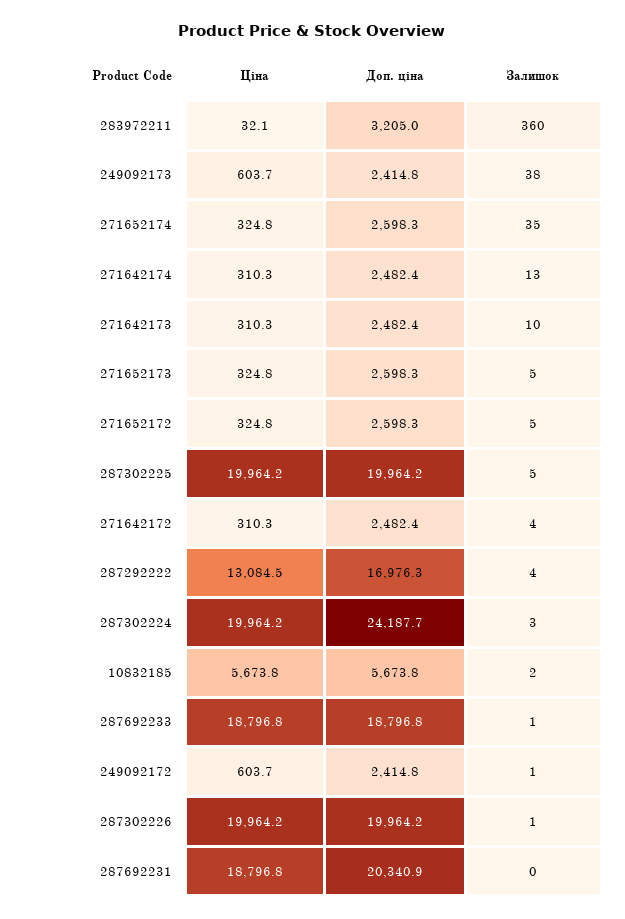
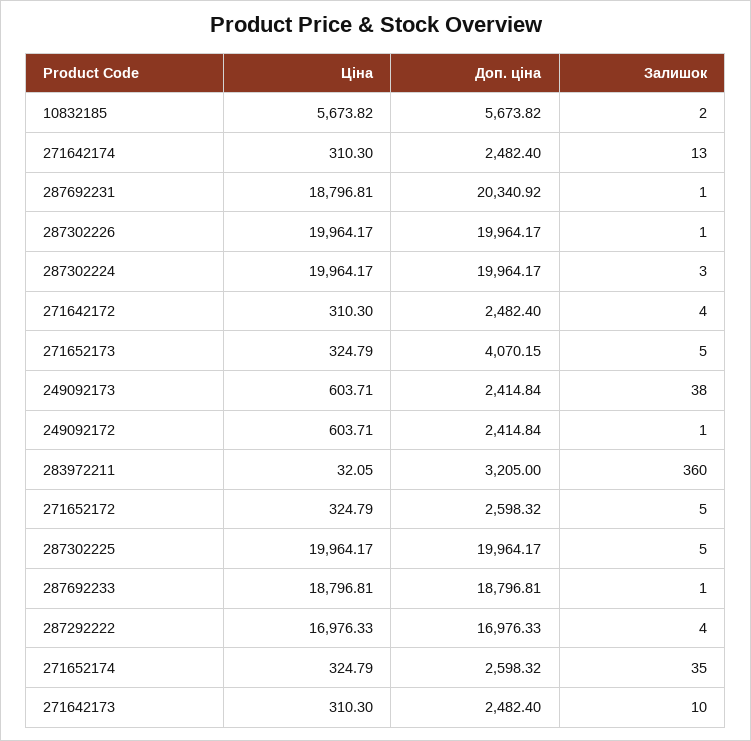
Доп. ціна, 271652173: 2598.3 -> 4070.15
Ціна, 287292222: 13084.5 -> 16976.33
Доп. ціна, 287302224: 24187.7 -> 19964.17
Залишок, 287692231: 0 -> 1

